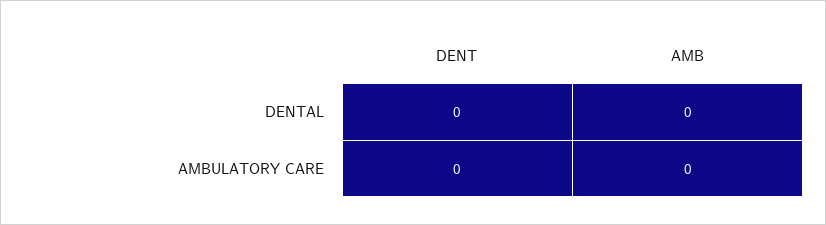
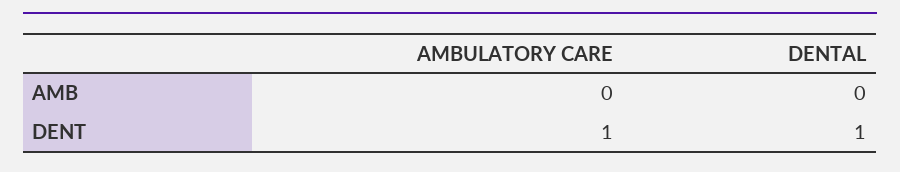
DENT, DENTAL: 0 -> 1
DENT, AMBULATORY CARE: 0 -> 1

